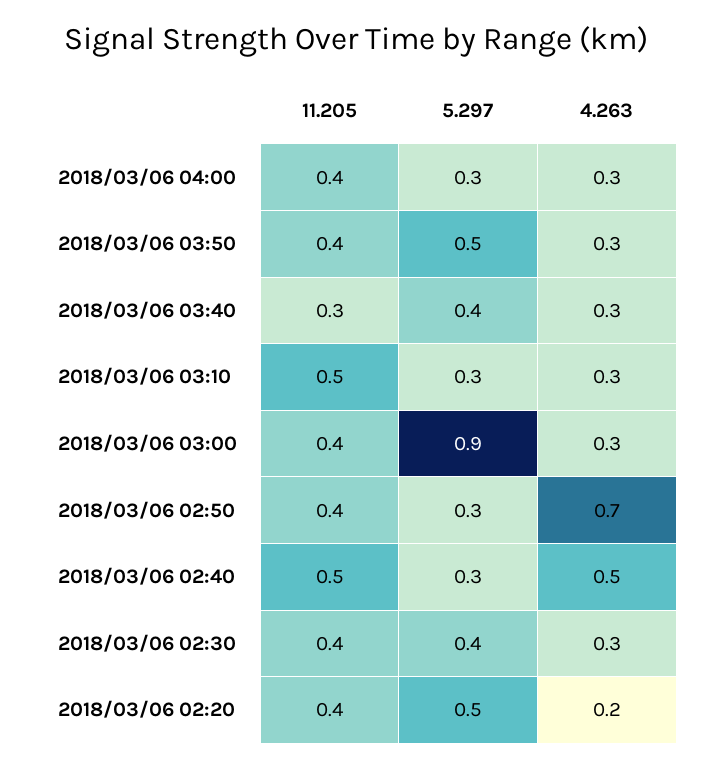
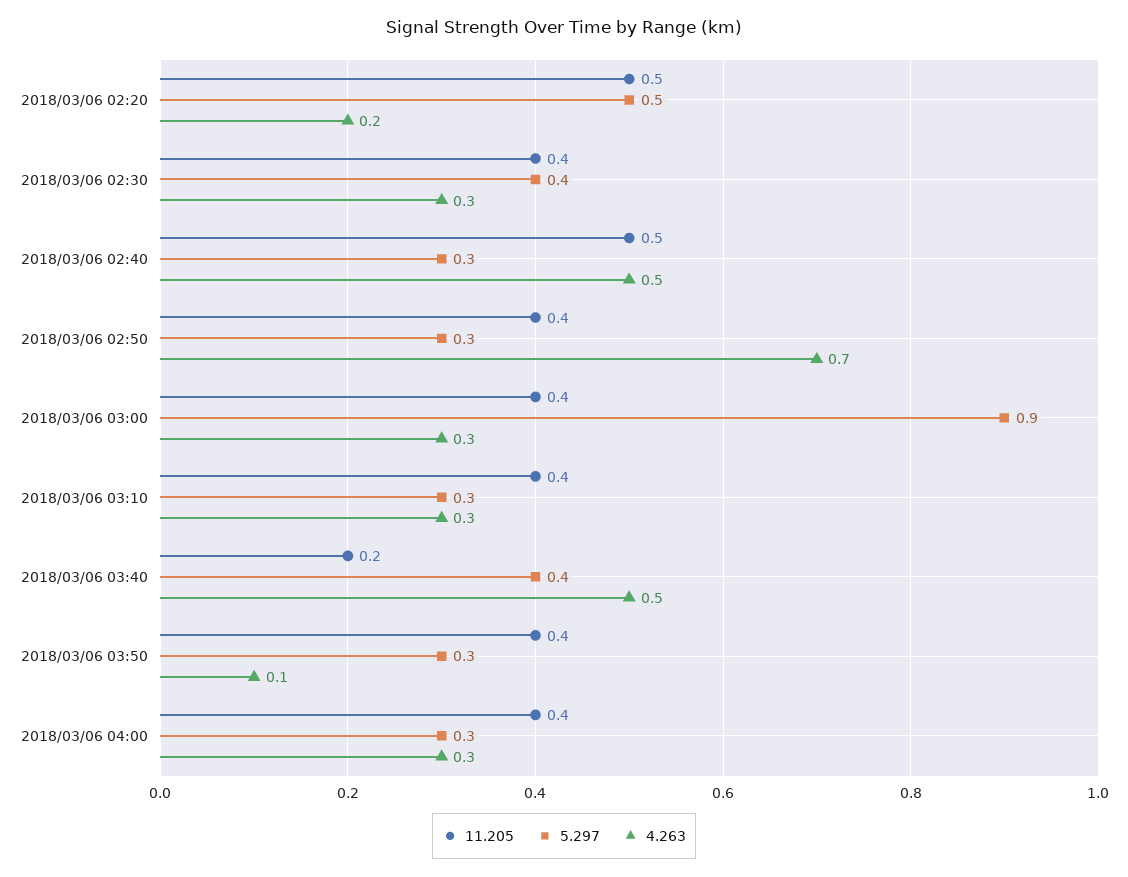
5.297, 2018/03/06 03:50: 0.5 -> 0.3
4.263, 2018/03/06 03:50: 0.3 -> 0.1
11.205, 2018/03/06 03:40: 0.3 -> 0.2
4.263, 2018/03/06 03:40: 0.3 -> 0.5
11.205, 2018/03/06 03:10: 0.5 -> 0.4
11.205, 2018/03/06 02:20: 0.4 -> 0.5

